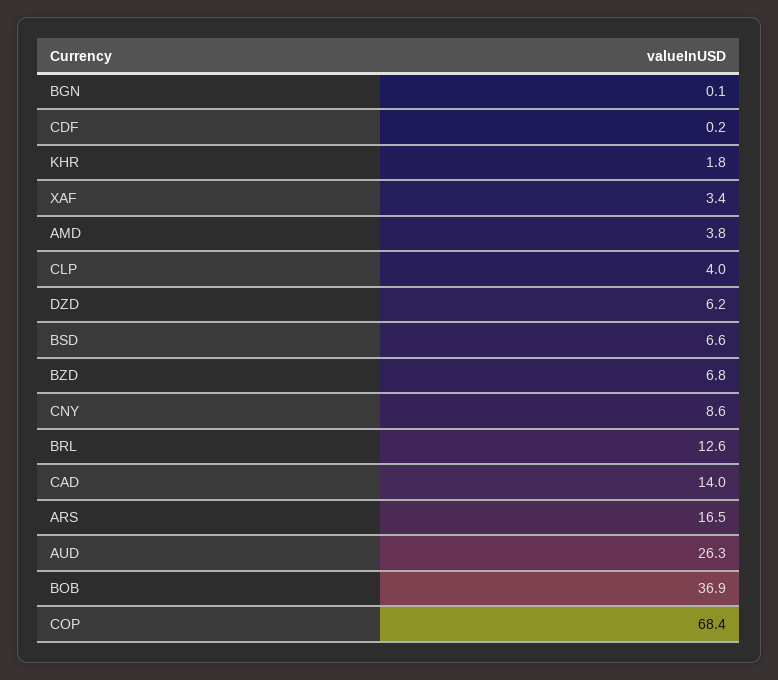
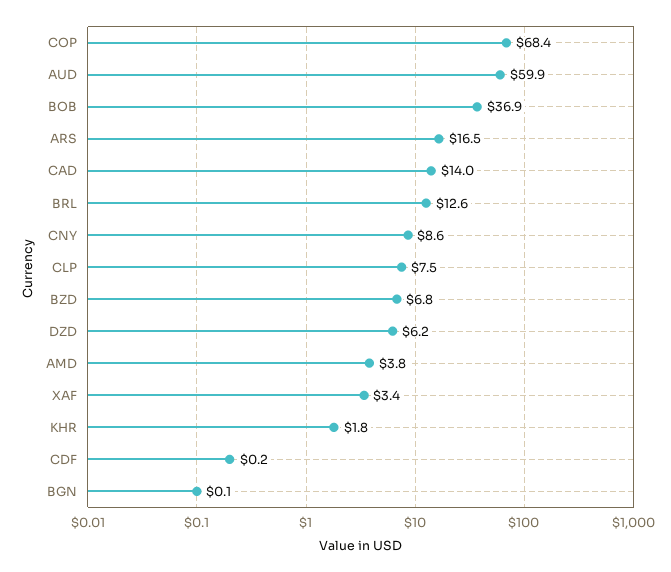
CLP: 4 -> 7.5
BSD: 6.6 -> none
AUD: 26.3 -> 59.9

